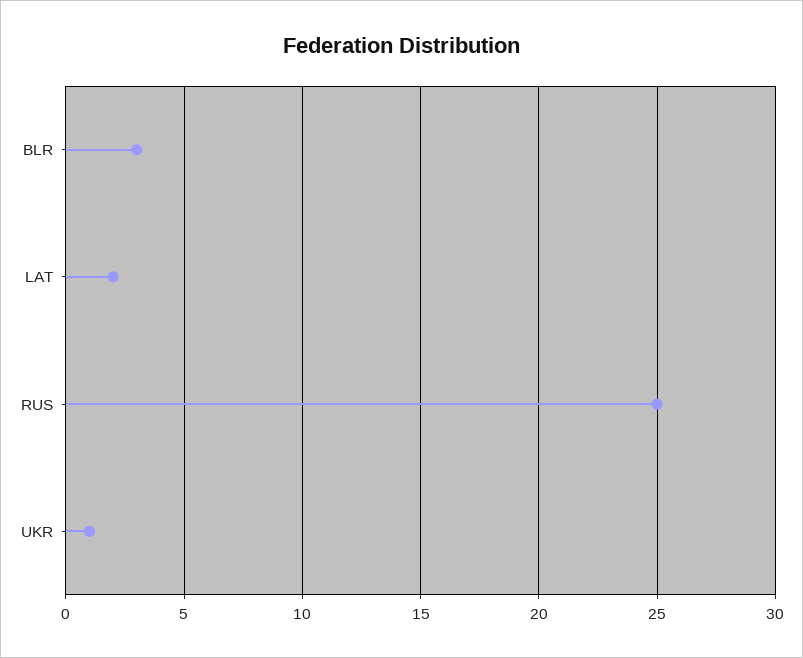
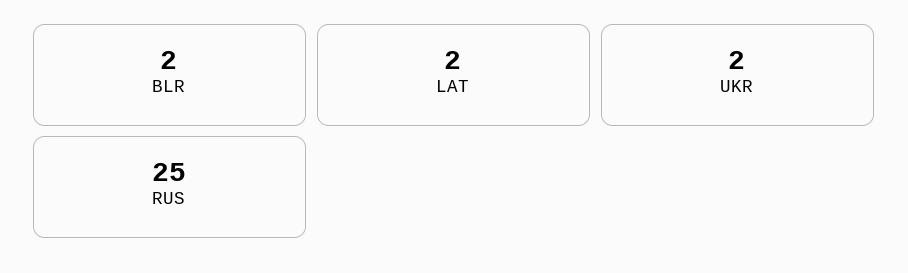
BLR: 3 -> 2
UKR: 1 -> 2

